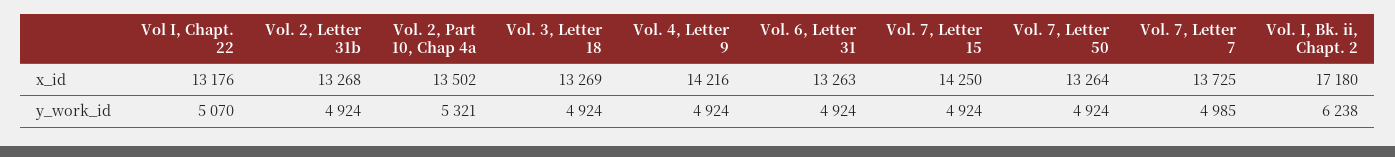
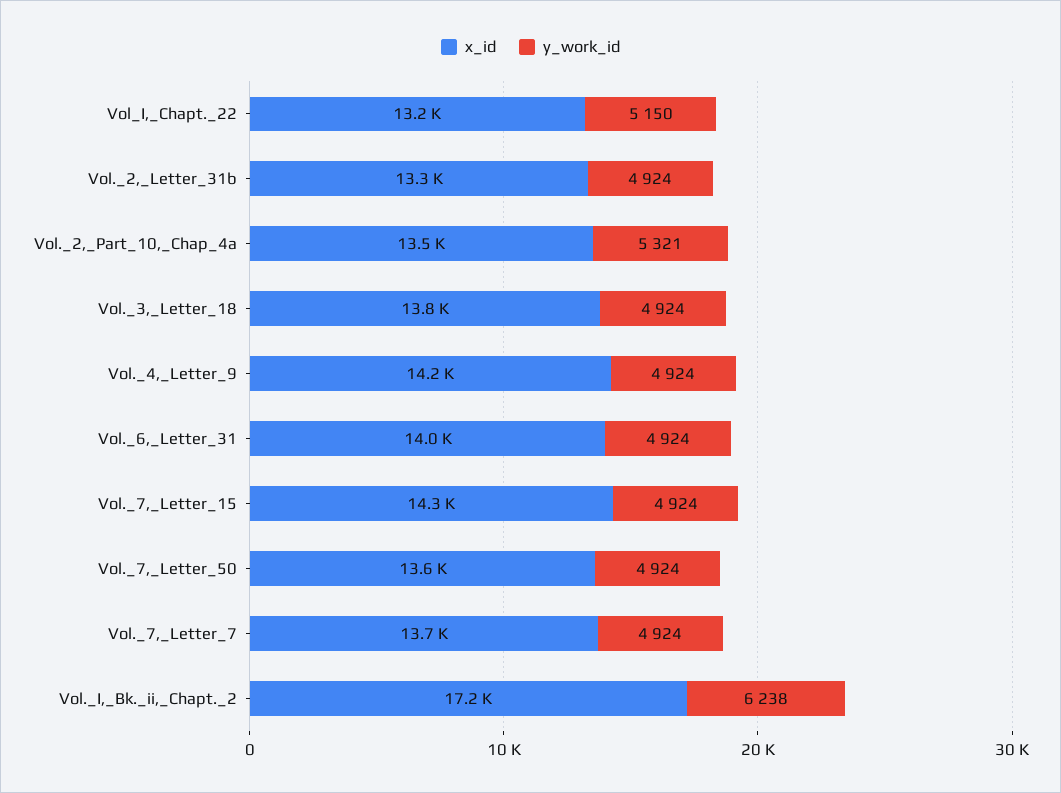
x_id, Vol. 3, Letter 18: 13269 -> 13800
x_id, Vol. 6, Letter 31: 13263 -> 14000
x_id, Vol. 7, Letter 50: 13264 -> 13600
y_work_id, Vol I, Chapt. 22: 5070 -> 5150
y_work_id, Vol. 7, Letter 7: 4985 -> 4924

